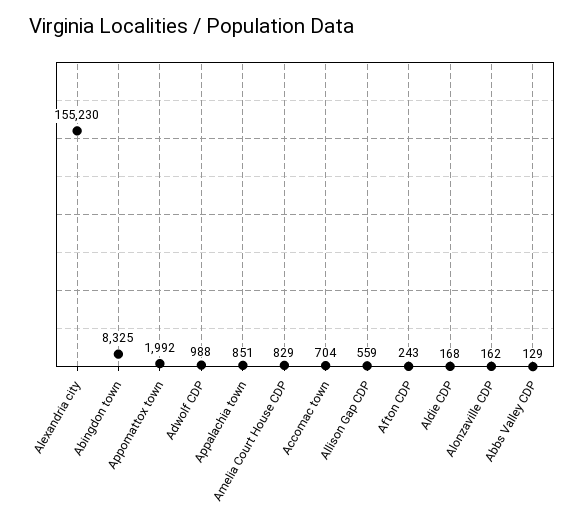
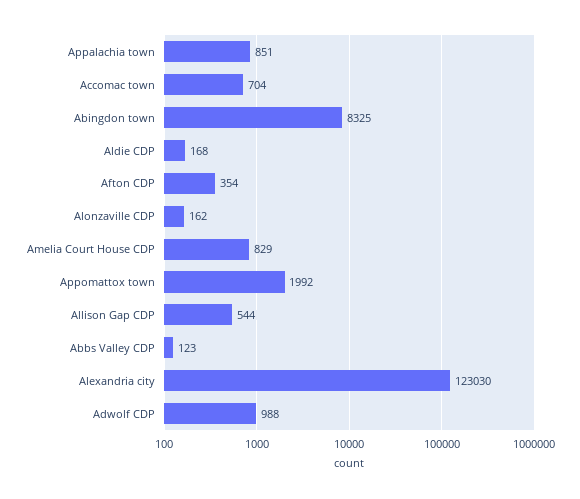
Alexandria city: 155230 -> 123030
Allison Gap CDP: 559 -> 544
Afton CDP: 243 -> 354
Abbs Valley CDP: 129 -> 123

